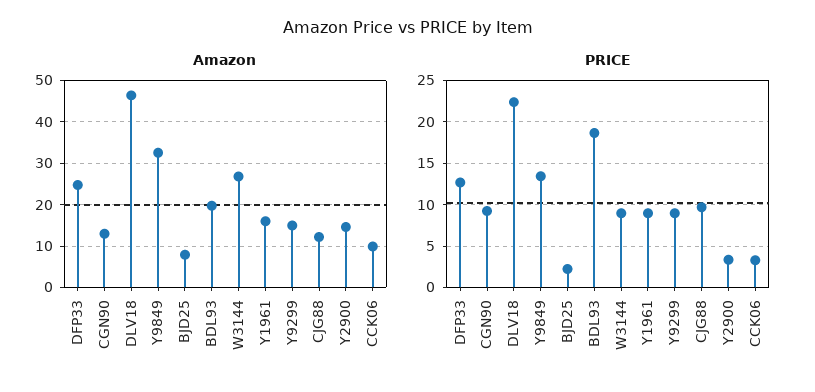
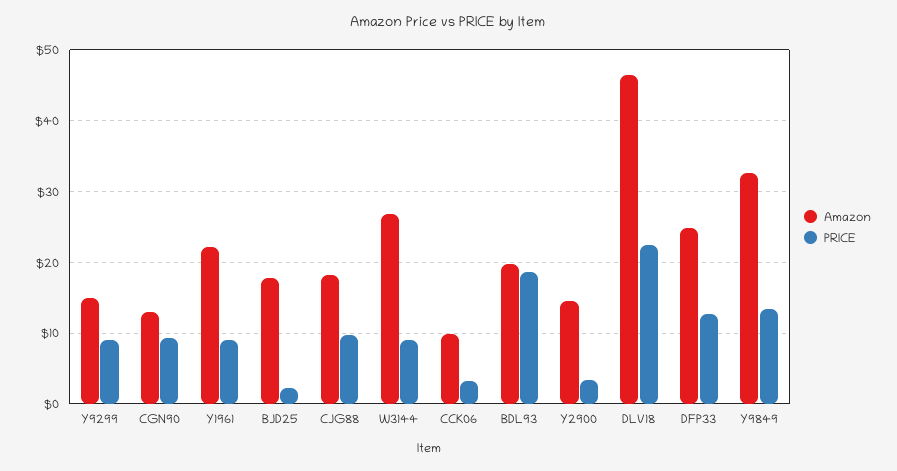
Amazon, BJD25: 8 -> 18
Amazon, Y1961: 16 -> 22
Amazon, CJG88: 12 -> 18

